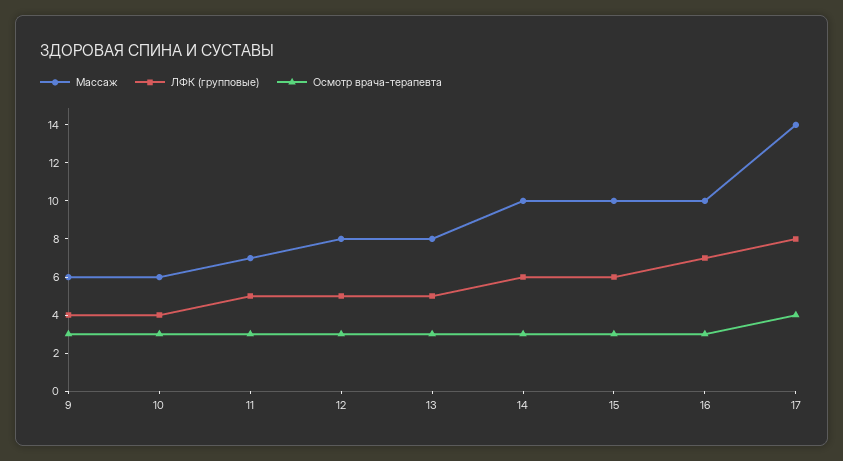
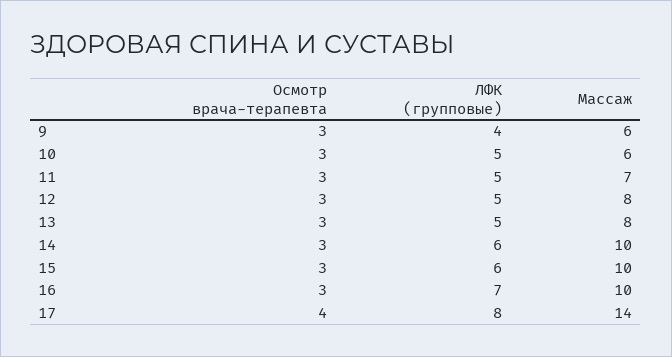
ЛФК (групповые), 10: 4 -> 5

